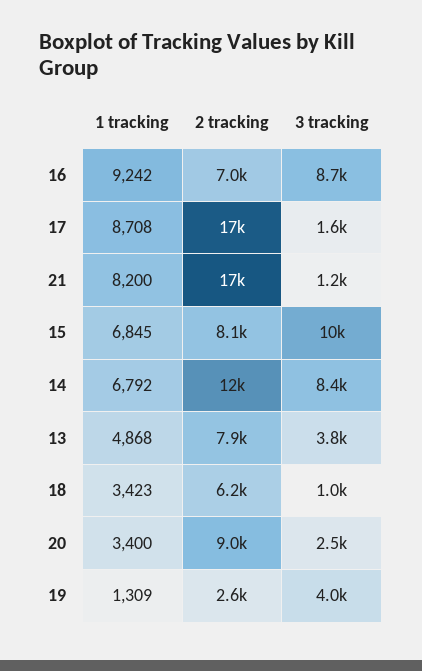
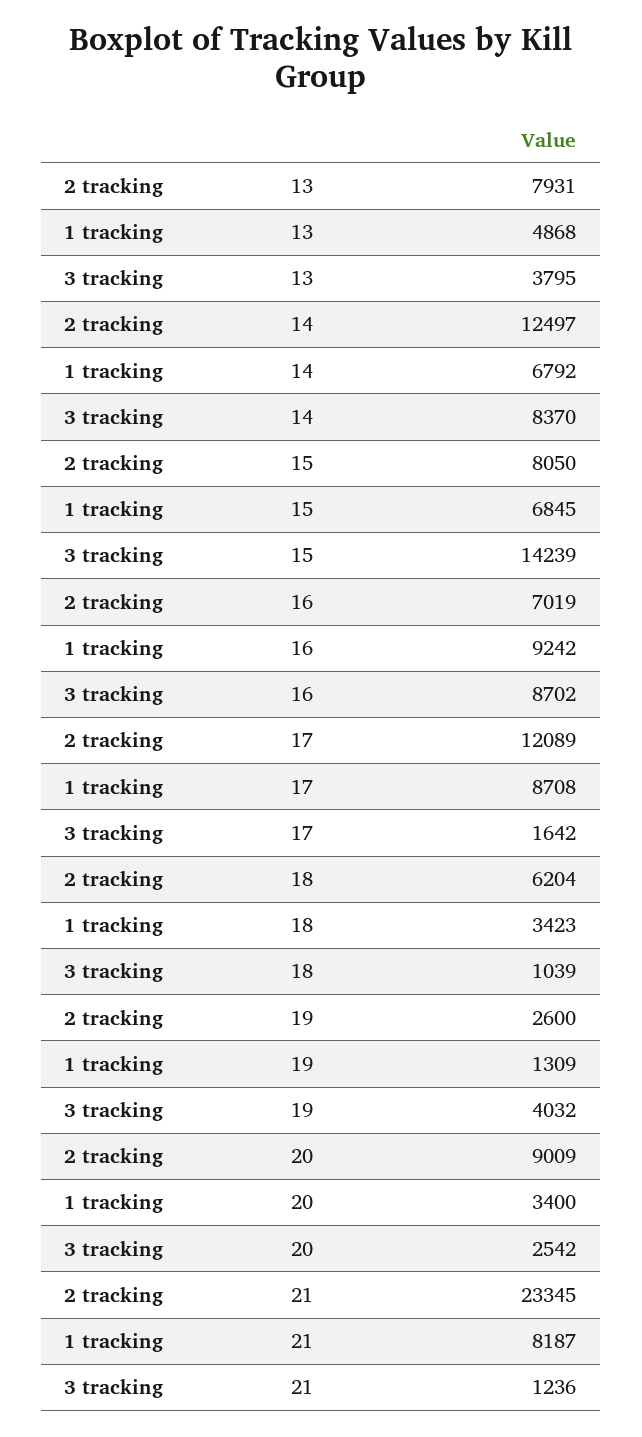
2 tracking, 17: 17000 -> 12089
1 tracking, 21: 8200 -> 8187
2 tracking, 21: 17000 -> 23345
3 tracking, 15: 10000 -> 14239

